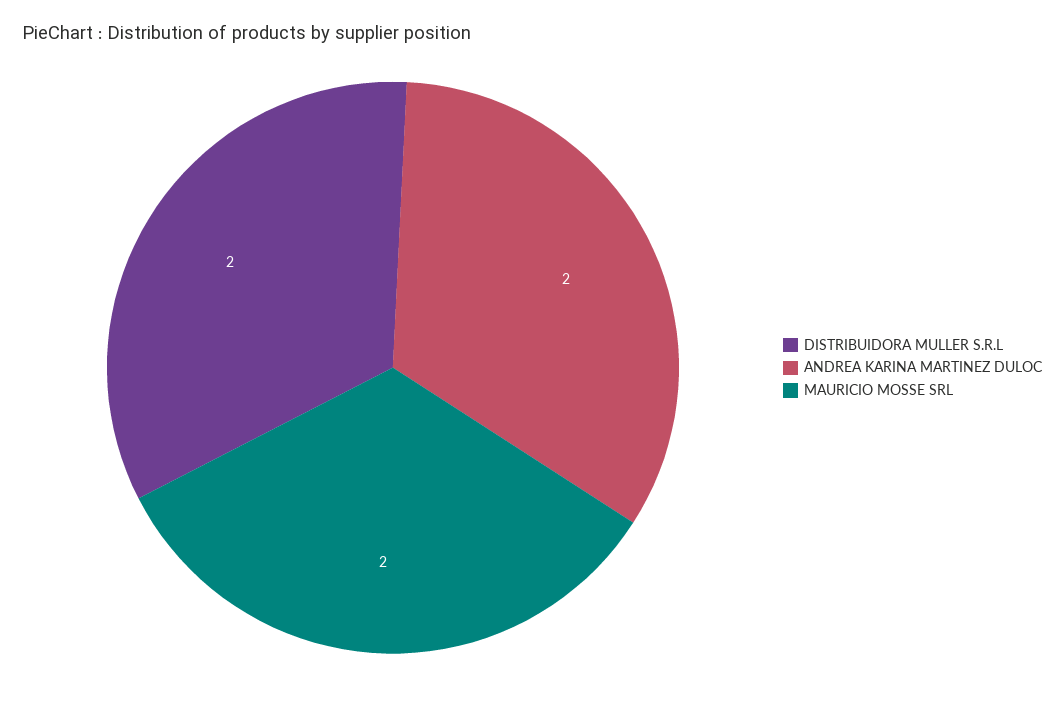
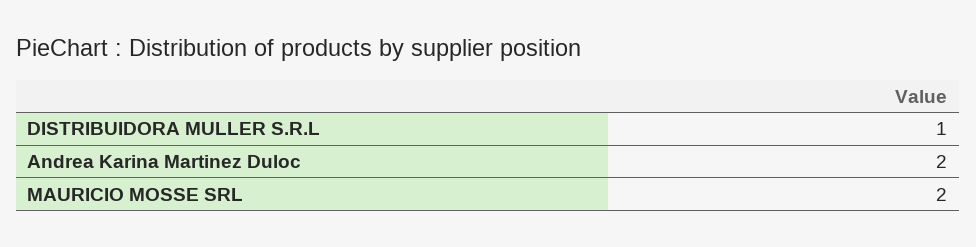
DISTRIBUIDORA MULLER S.R.L: 2 -> 1

